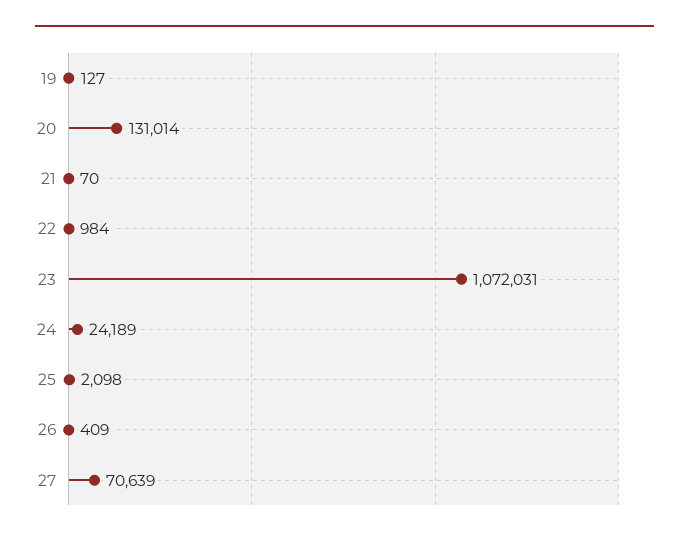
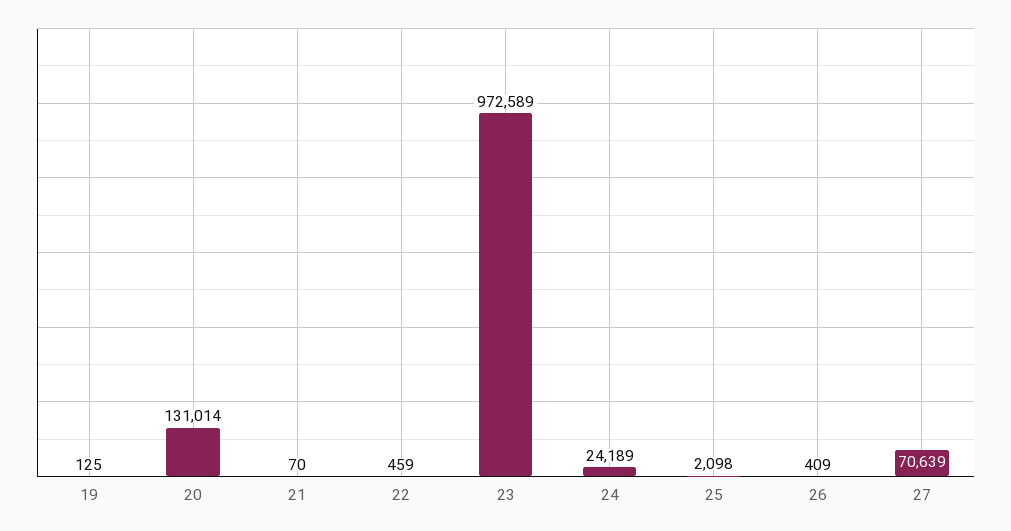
19: 127 -> 125
22: 984 -> 459
23: 1072031 -> 972589

